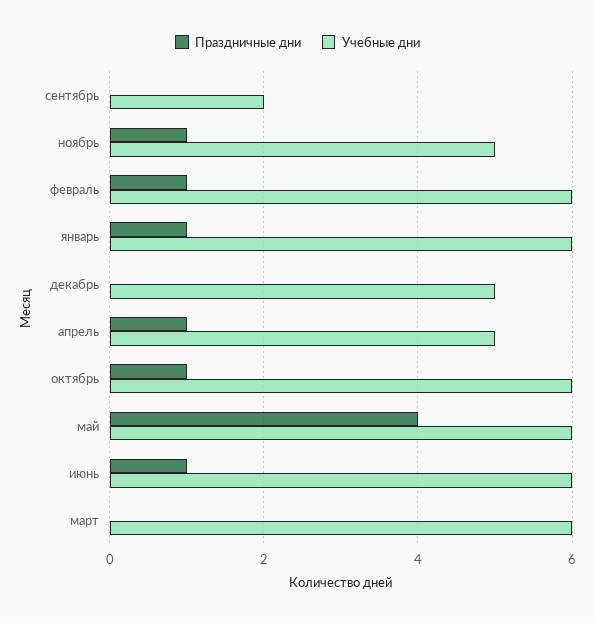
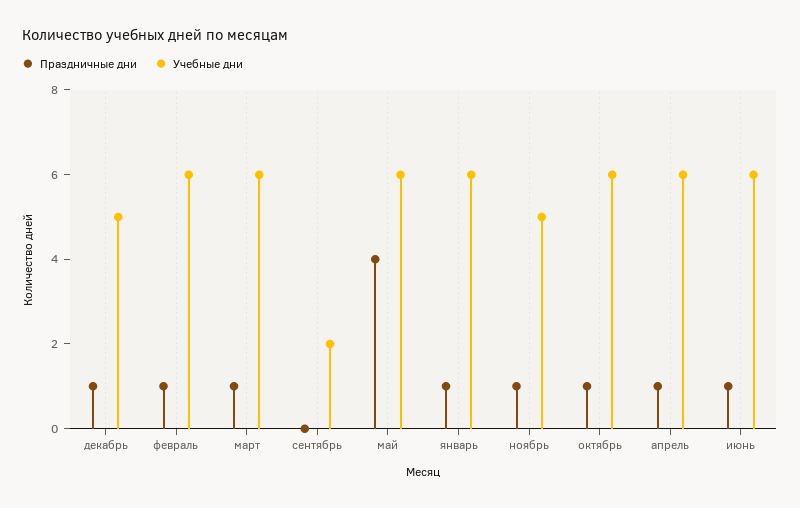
Праздничные дни, декабрь: 0 -> 1
Учебные дни, апрель: 5 -> 6
Праздничные дни, март: 0 -> 1

